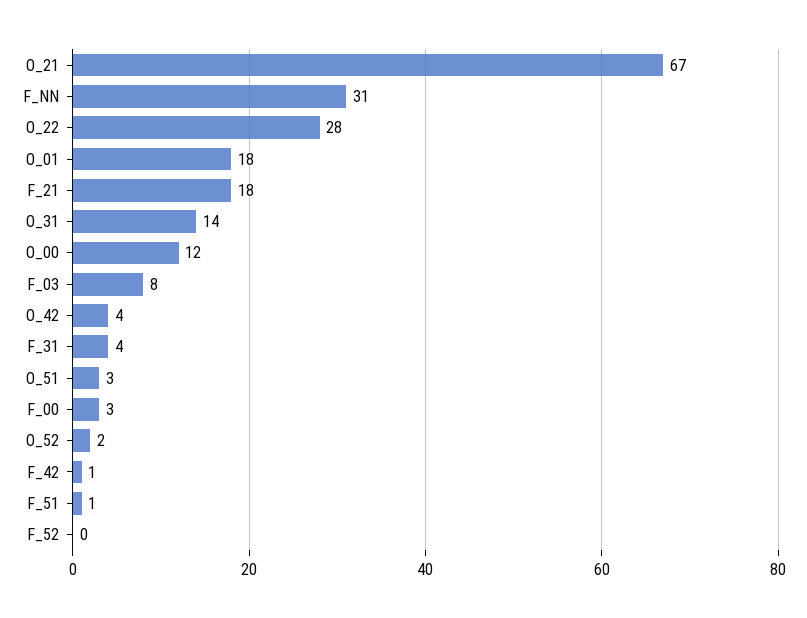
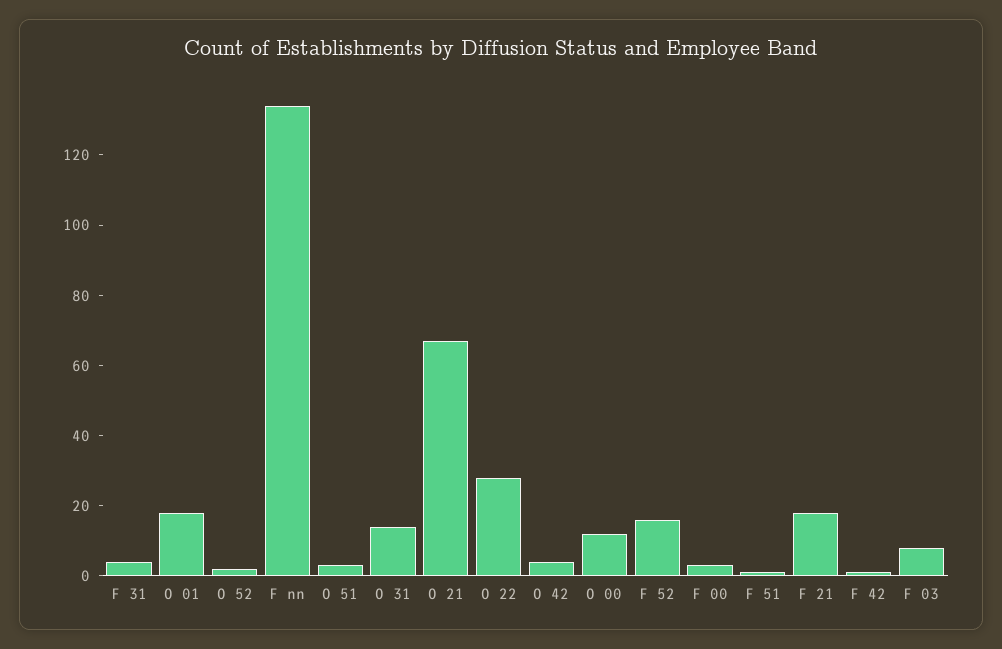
F_NN: 31 -> 135
F_52: 0 -> 15

